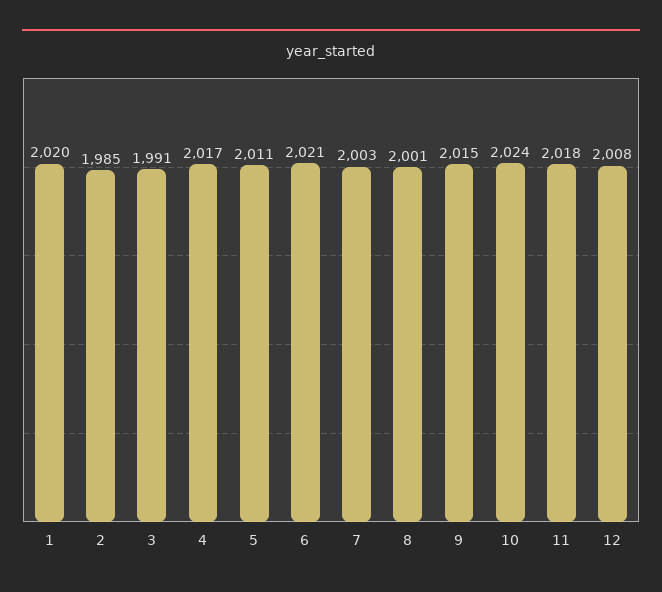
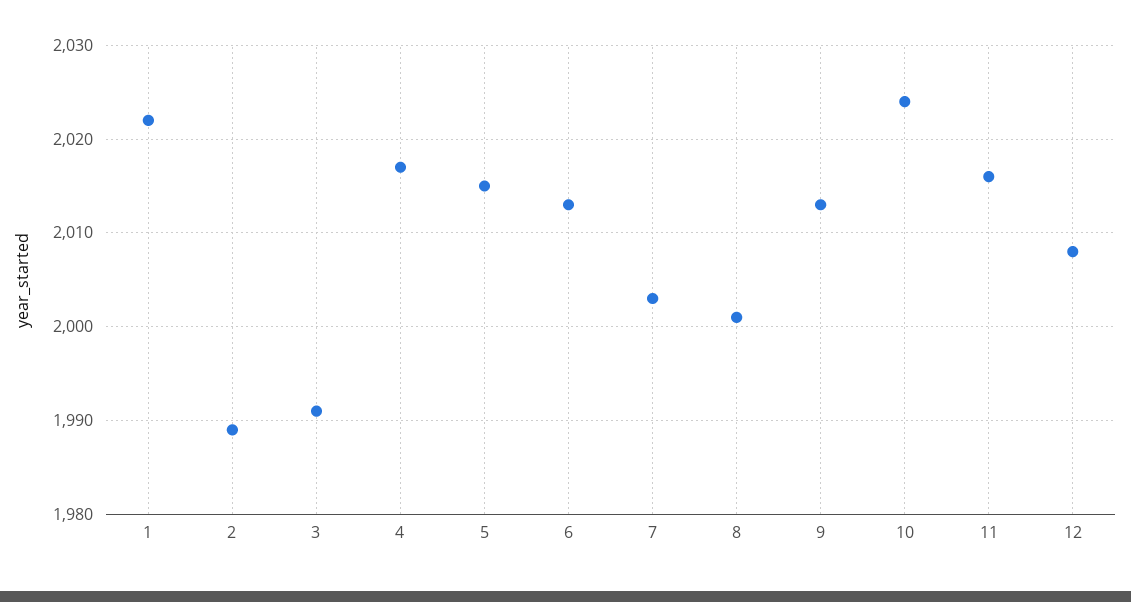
1: 2020 -> 2022
2: 1985 -> 1989
5: 2011 -> 2015
6: 2021 -> 2013
9: 2015 -> 2013
11: 2018 -> 2016

